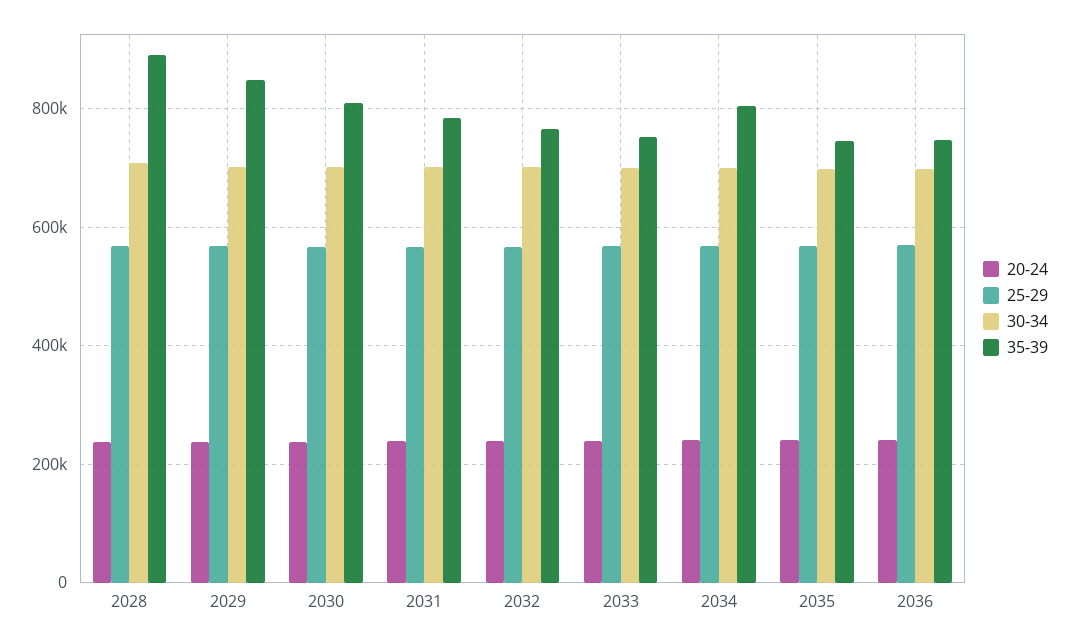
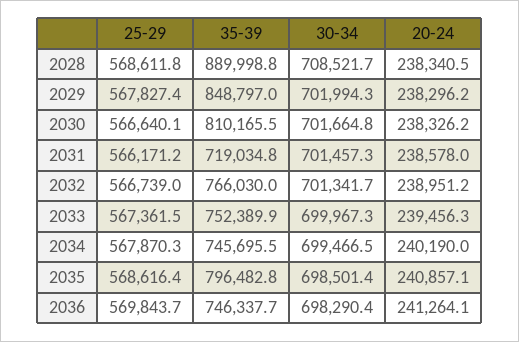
35-39, 2031: 780000 -> 719034.8
35-39, 2034: 800000 -> 745695.5
35-39, 2035: 740000 -> 796482.8

